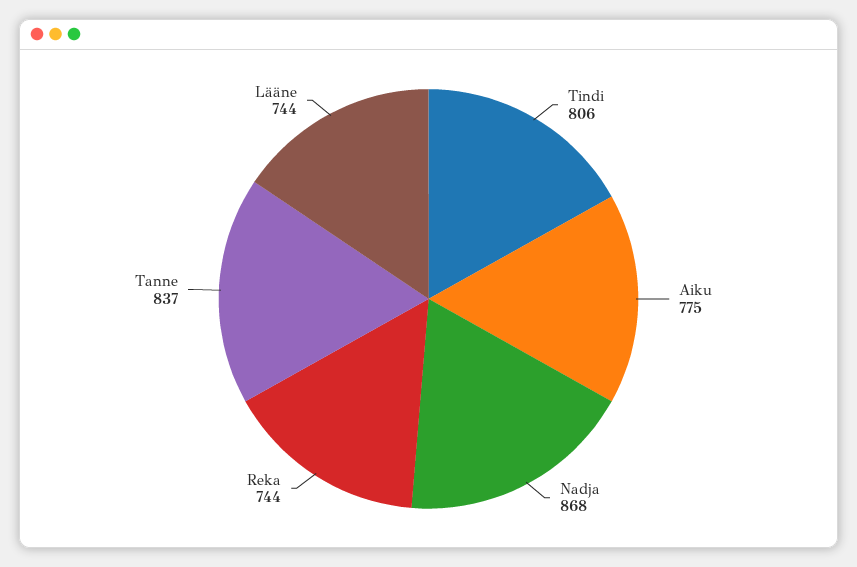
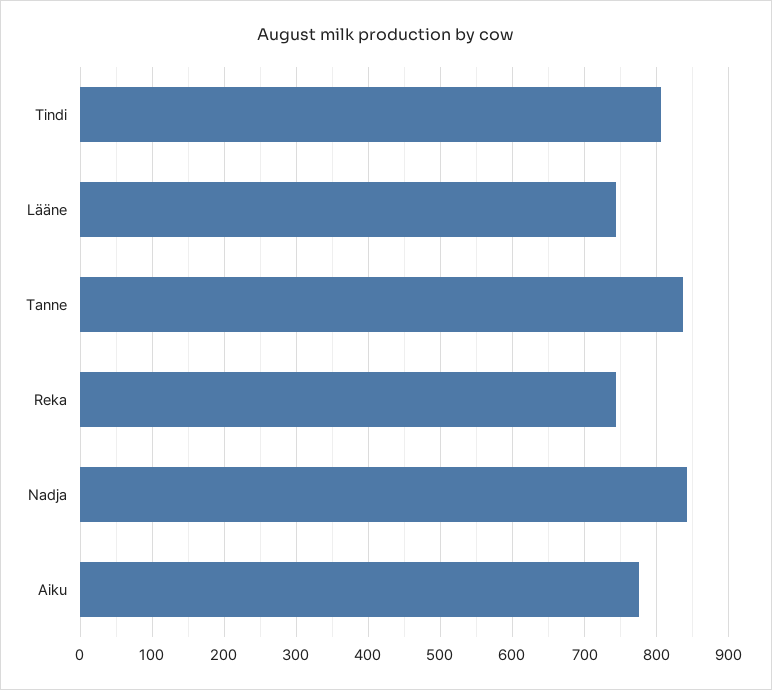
Nadja: 868 -> 840

